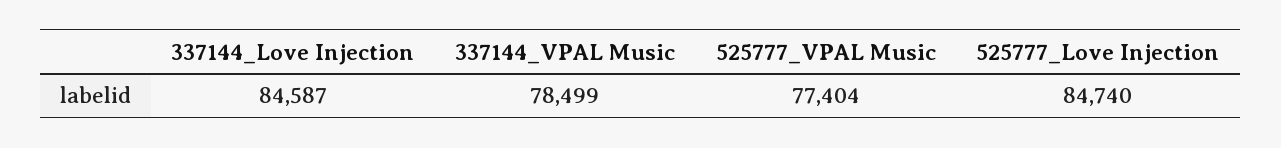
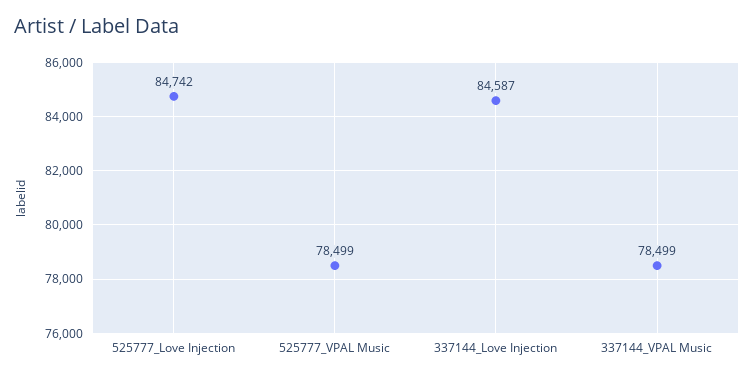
525777_VPAL Music: 77404 -> 78499
525777_Love Injection: 84740 -> 84742

